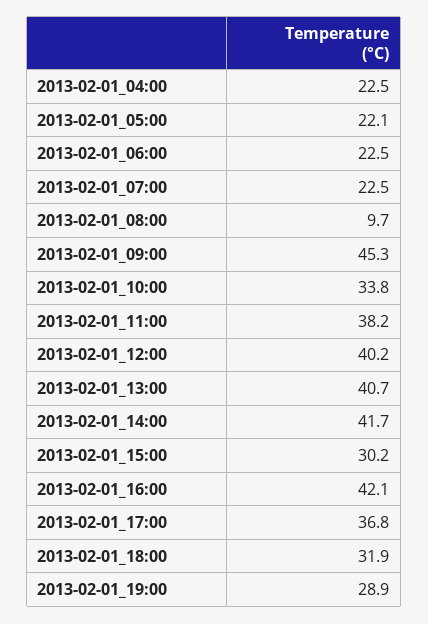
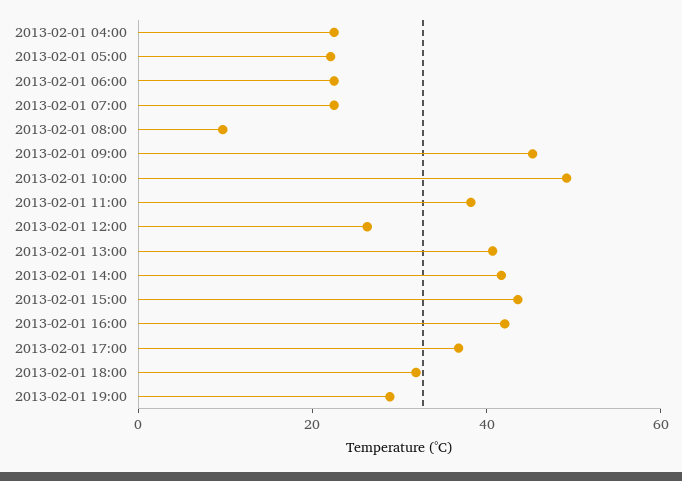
2013-02-01_10:00: 33.8 -> 50
2013-02-01_12:00: 40.2 -> 25
2013-02-01_15:00: 30.2 -> 45

